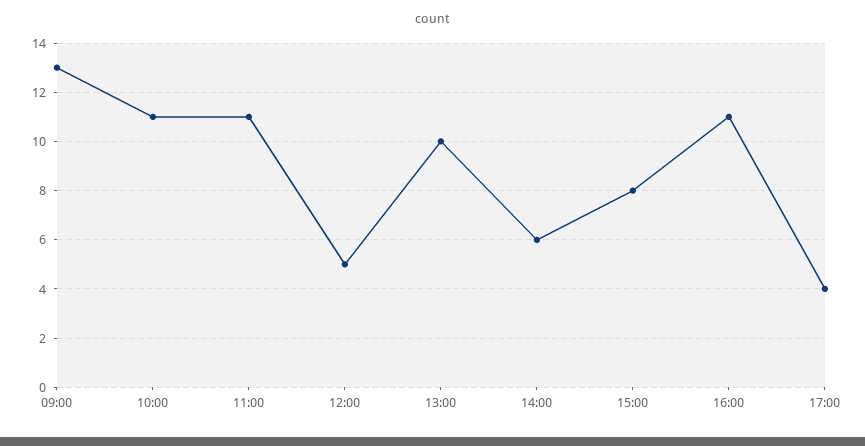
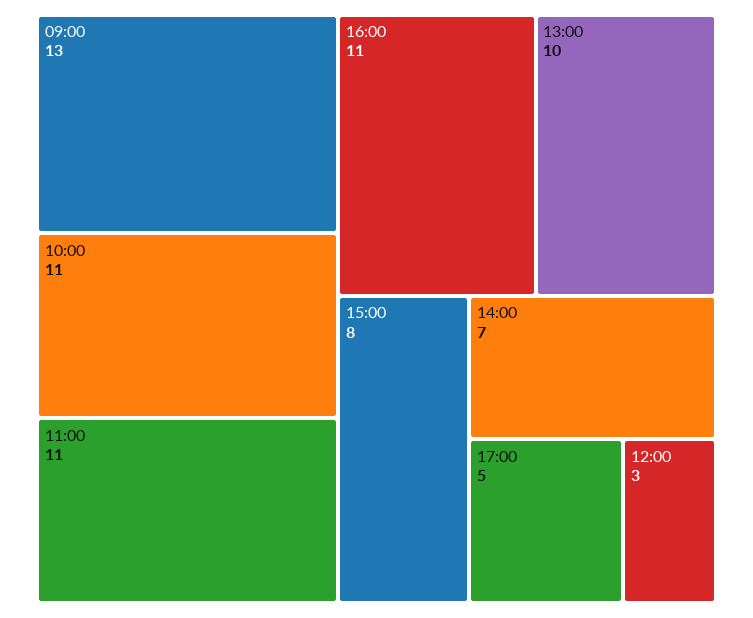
12:00: 5 -> 3
14:00: 6 -> 7
17:00: 4 -> 5

